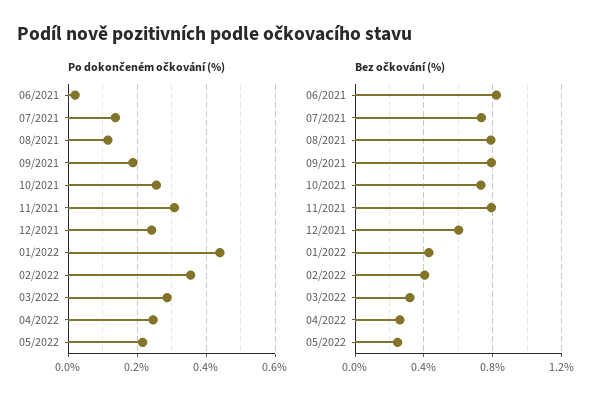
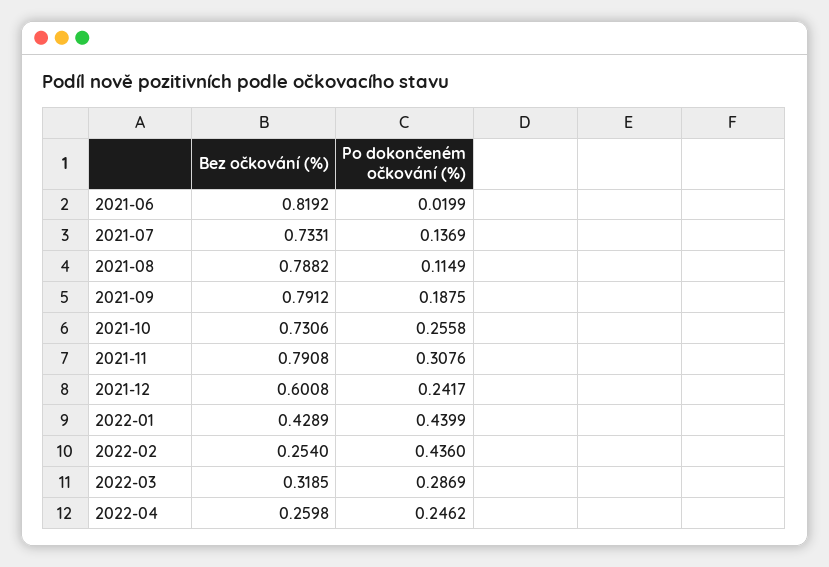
Po dokončeném očkování (%), 02/2022: 0.36 -> 0.436
Po dokončeném očkování (%), 05/2022: 0.22 -> none
Bez očkování (%), 02/2022: 0.4 -> 0.254
Bez očkování (%), 05/2022: 0.25 -> none

